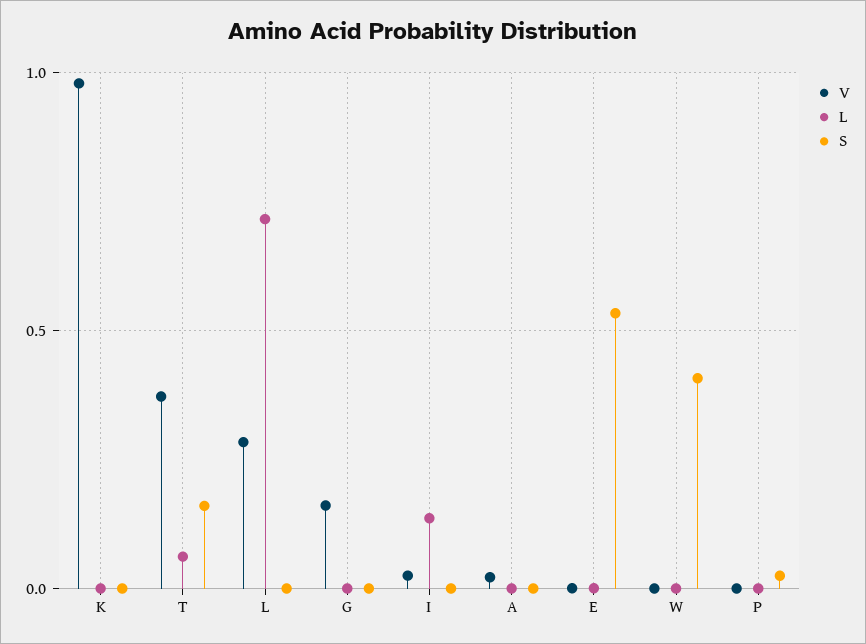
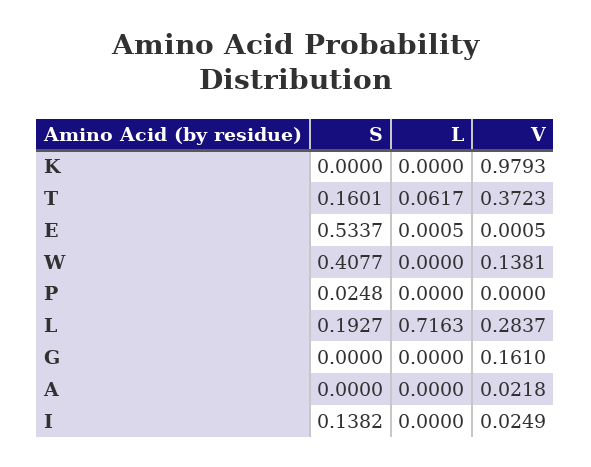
S, L: 0 -> 0.1927
L, I: 0.15 -> 0
S, I: 0 -> 0.1382
V, W: 0 -> 0.1381

